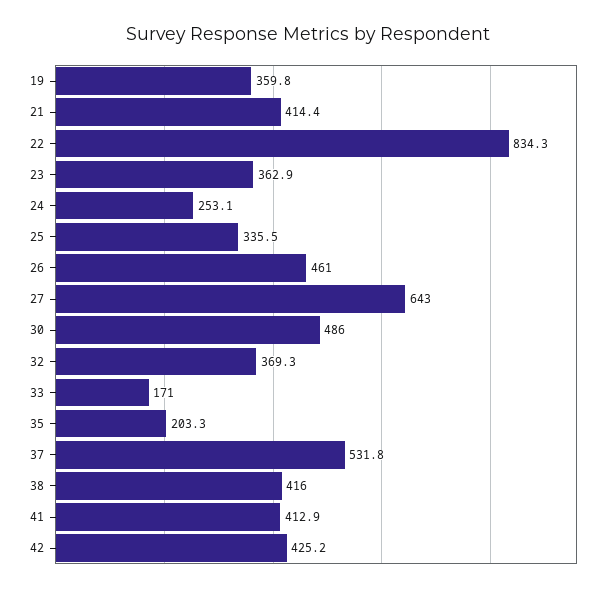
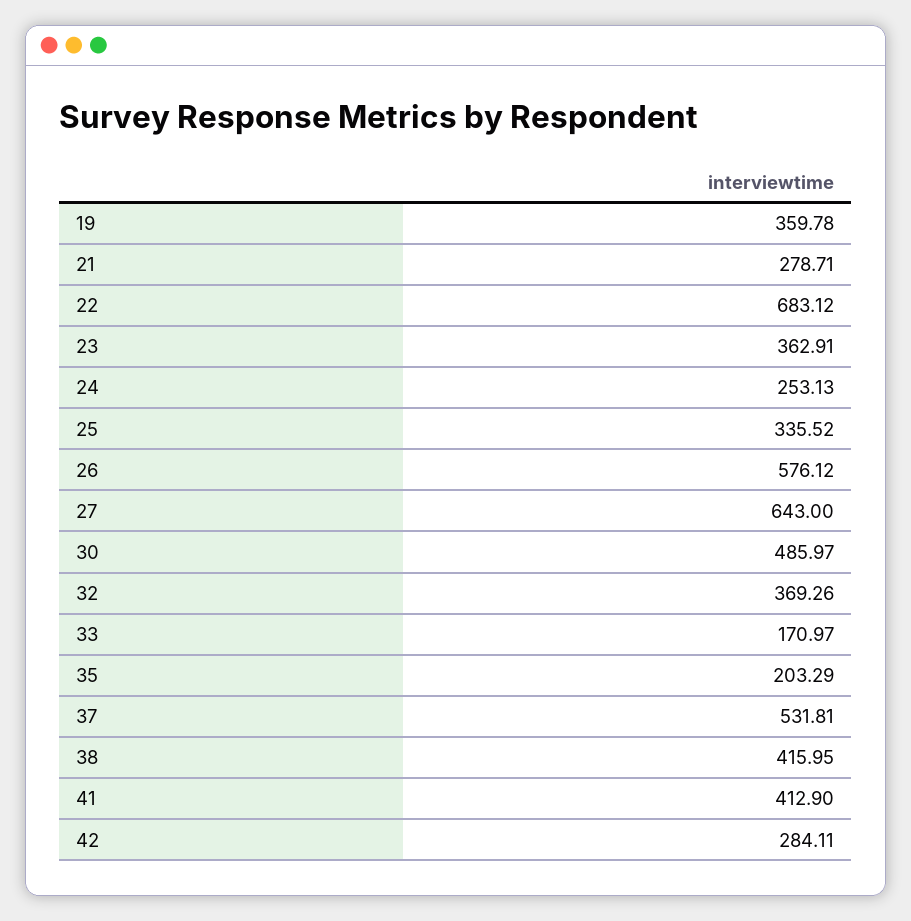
21: 414.4 -> 278.71
22: 834.3 -> 683.12
26: 461 -> 576.12
42: 425.2 -> 284.11

